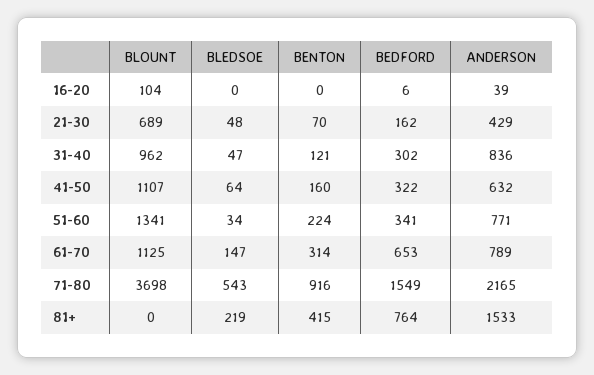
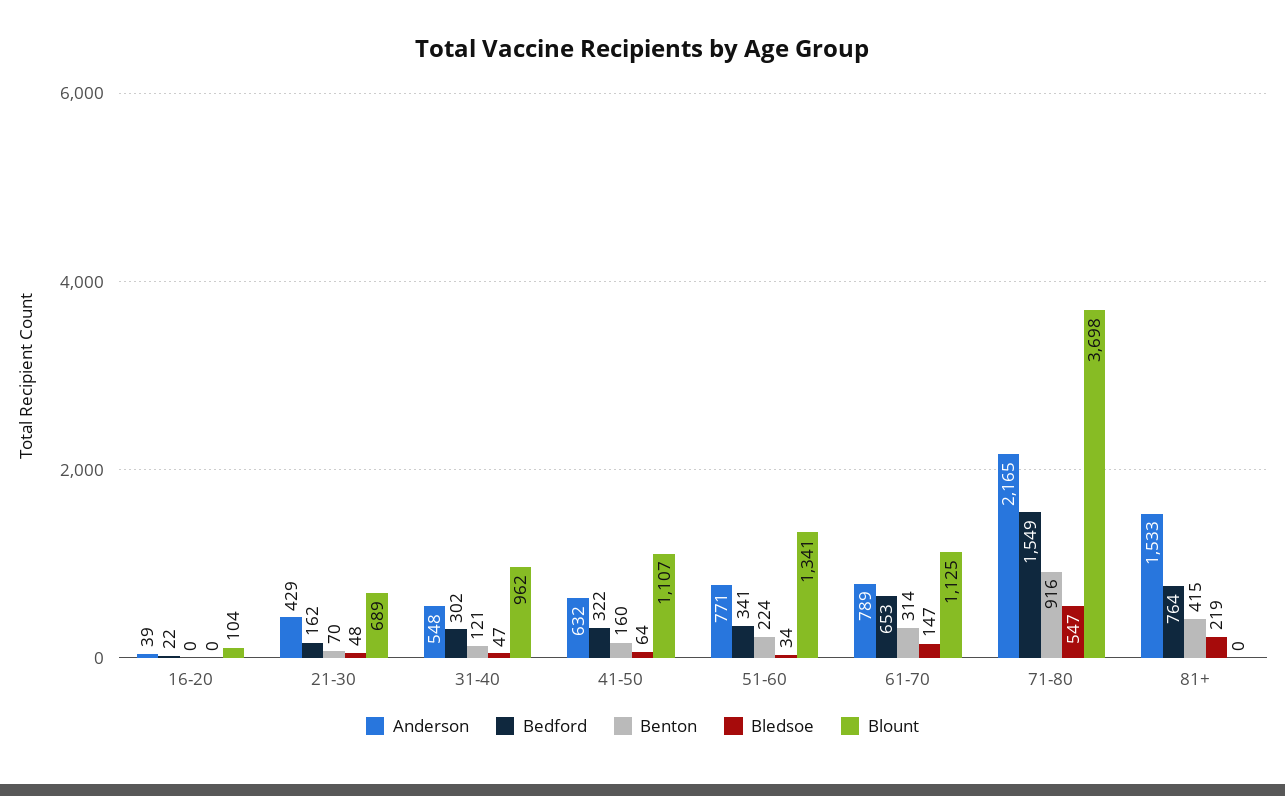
BEDFORD, 16-20: 6 -> 22
ANDERSON, 31-40: 836 -> 548
BLEDSOE, 71-80: 543 -> 547

